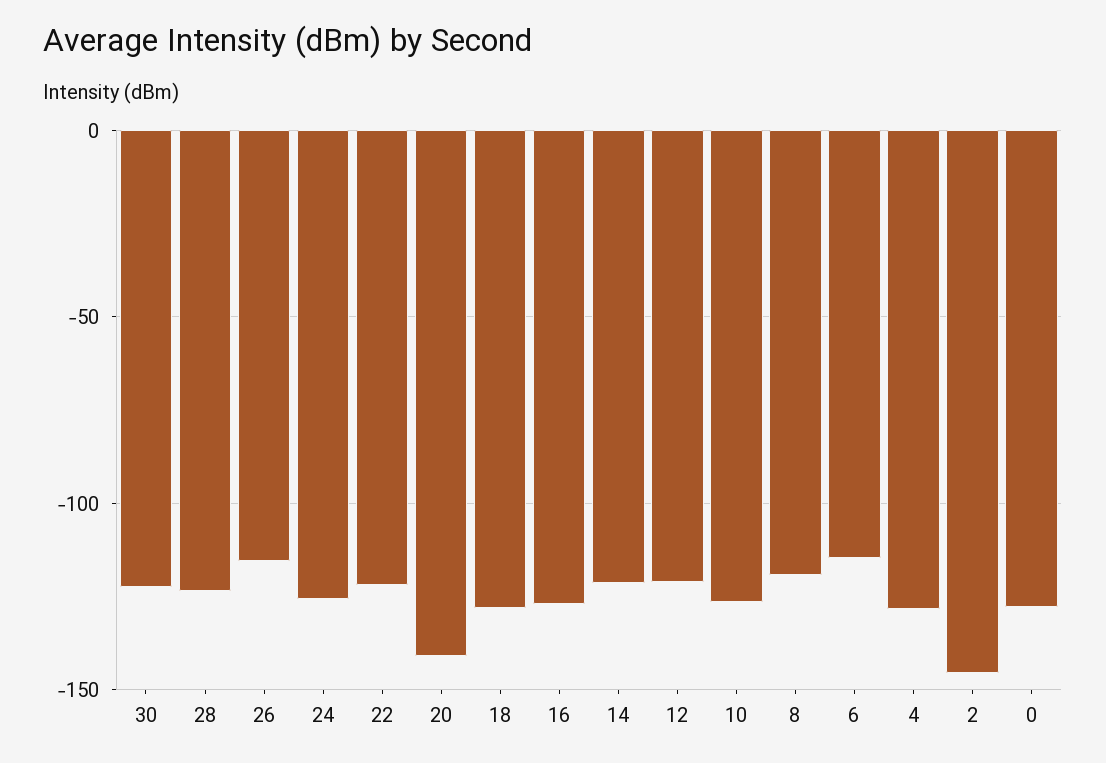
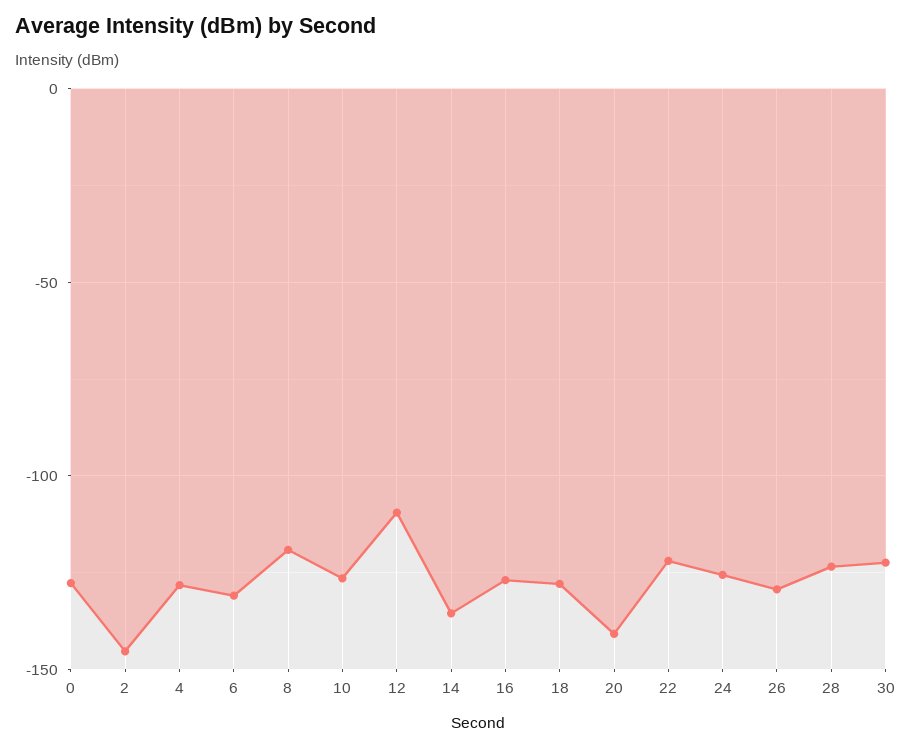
26: -115 -> -130
14: -120 -> -135
12: -120 -> -110
6: -115 -> -130

